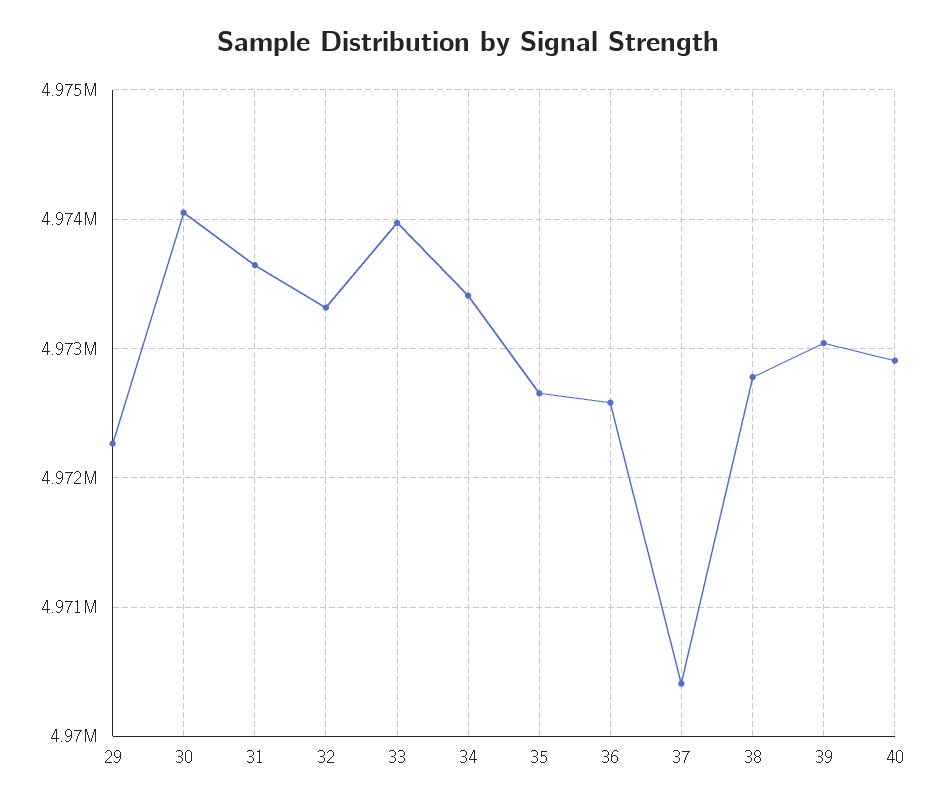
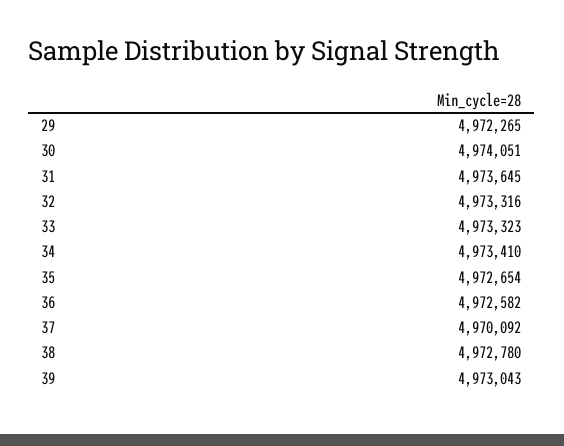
33: 4974000 -> 4973323
37: 4970400 -> 4970092
40: 4972900 -> none

